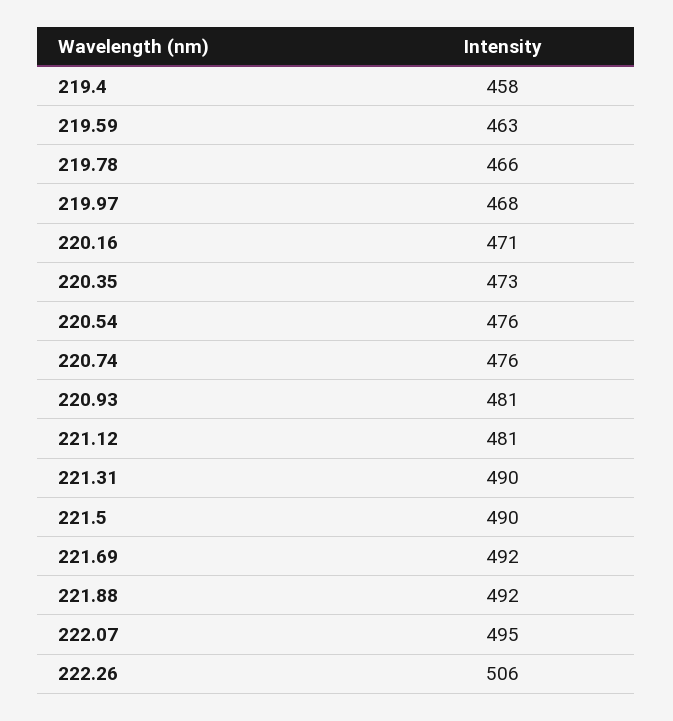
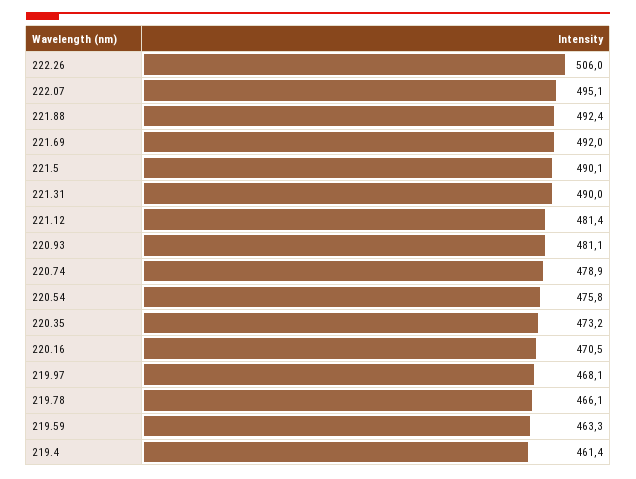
219.4: 458 -> 461.4
220.74: 476 -> 478.9

